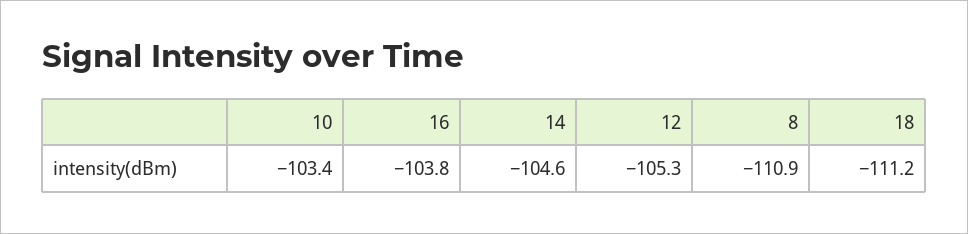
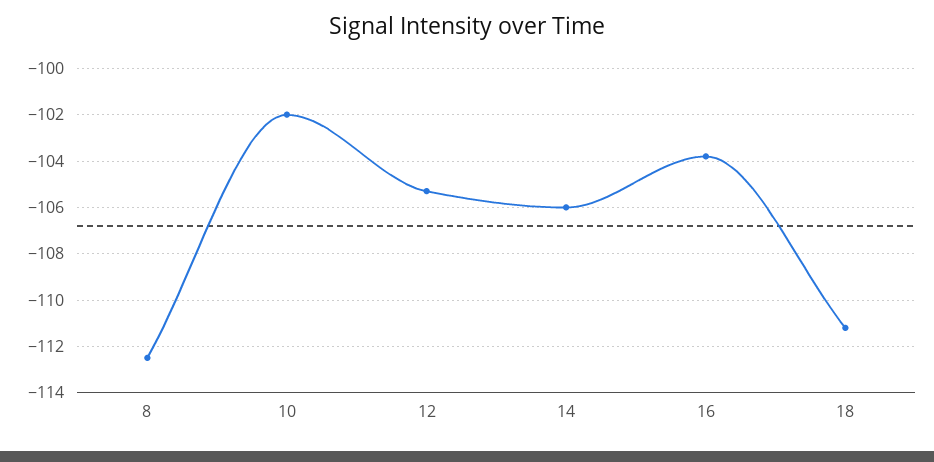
10: -103.4 -> -102
14: -104.6 -> -106
8: -110.9 -> -112.5

